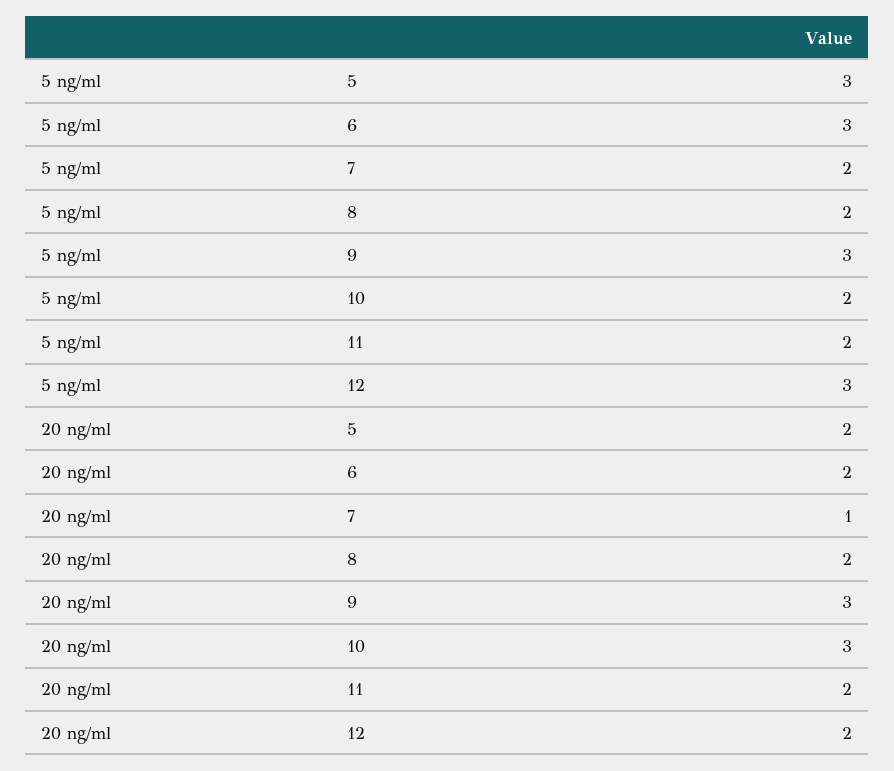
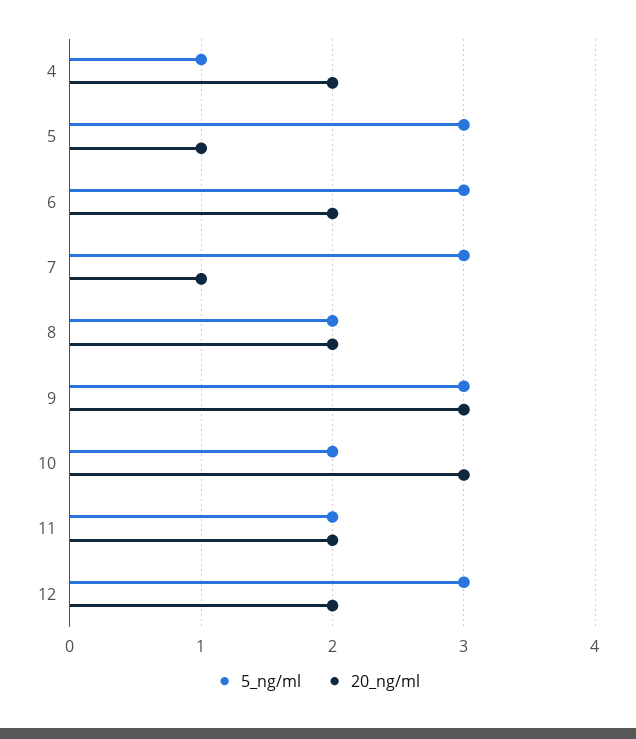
5 ng/ml, 7: 2 -> 3
20 ng/ml, 5: 2 -> 1
5 ng/ml, 4: none -> 1
20 ng/ml, 4: none -> 2

